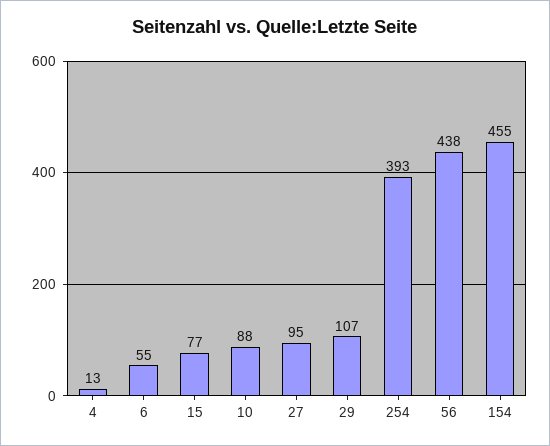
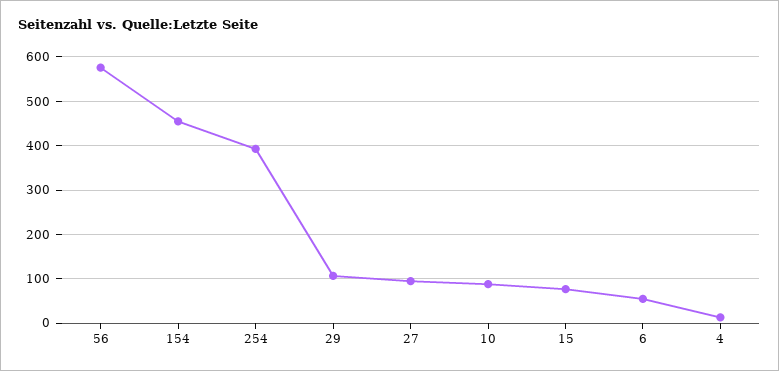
56: 438 -> 580

